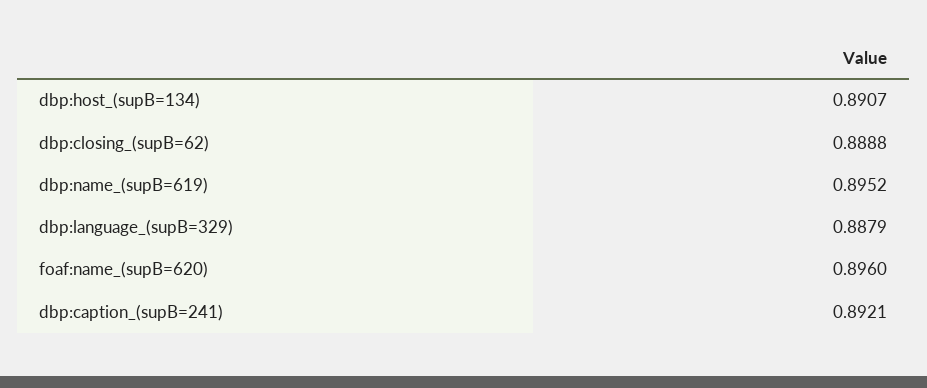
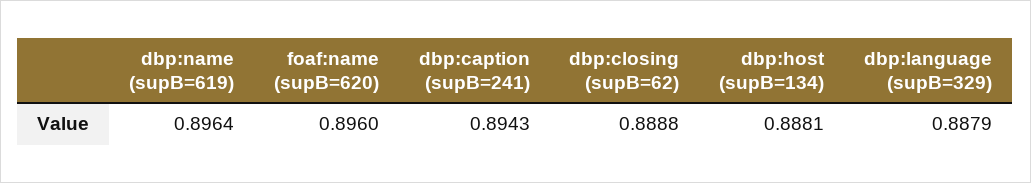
dbp:host_(supB=134): 0.8907 -> 0.8881
dbp:name_(supB=619): 0.8952 -> 0.8964
dbp:caption_(supB=241): 0.8921 -> 0.8943

